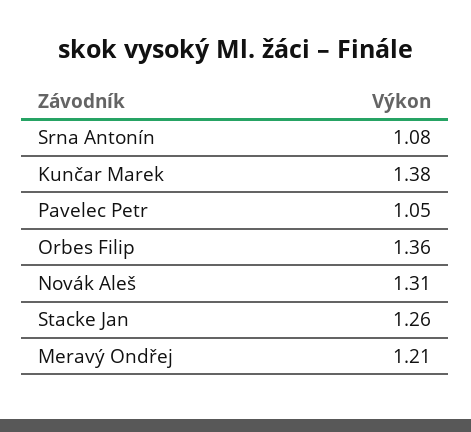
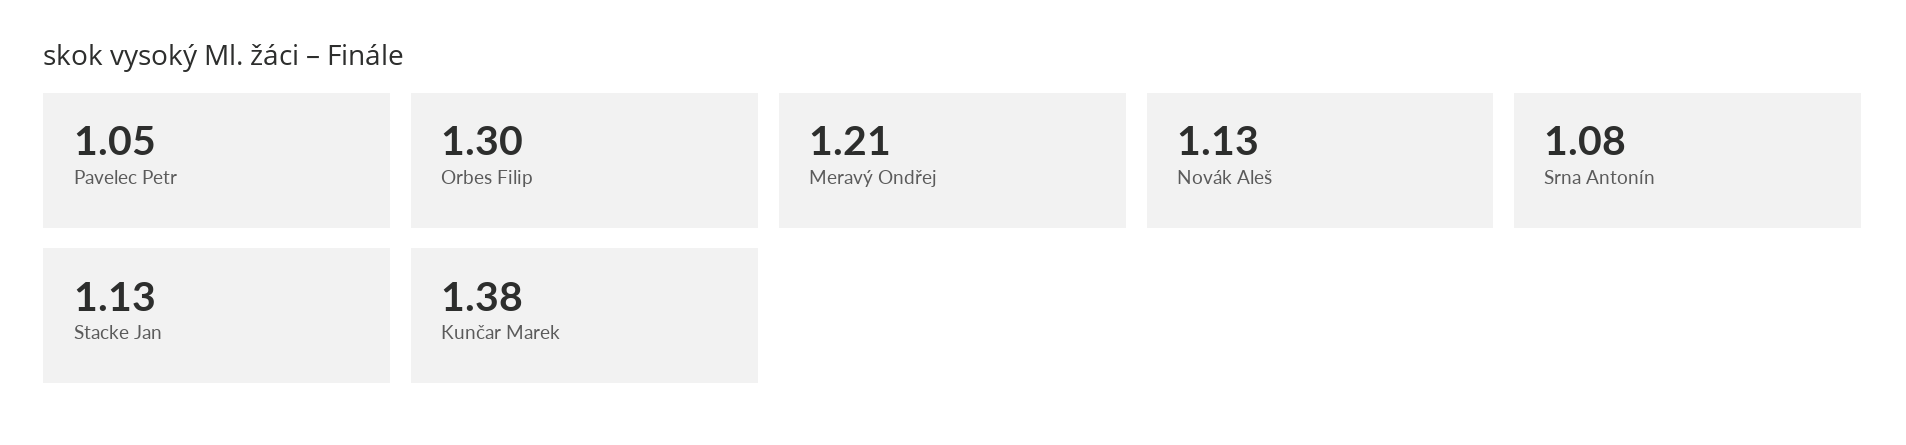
Orbes Filip: 1.36 -> 1.3
Novák Aleš: 1.31 -> 1.13
Stacke Jan: 1.26 -> 1.13

